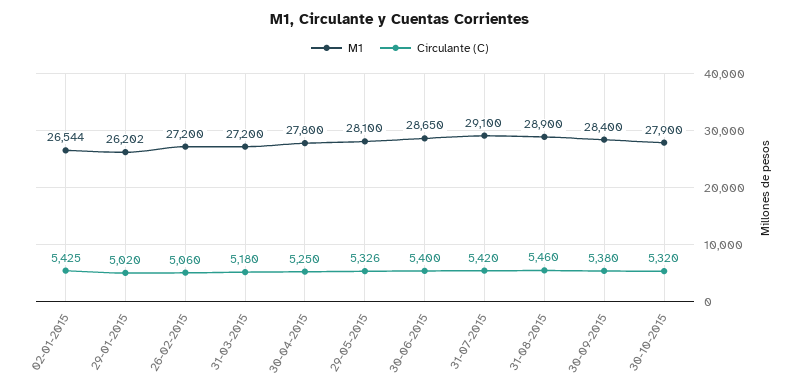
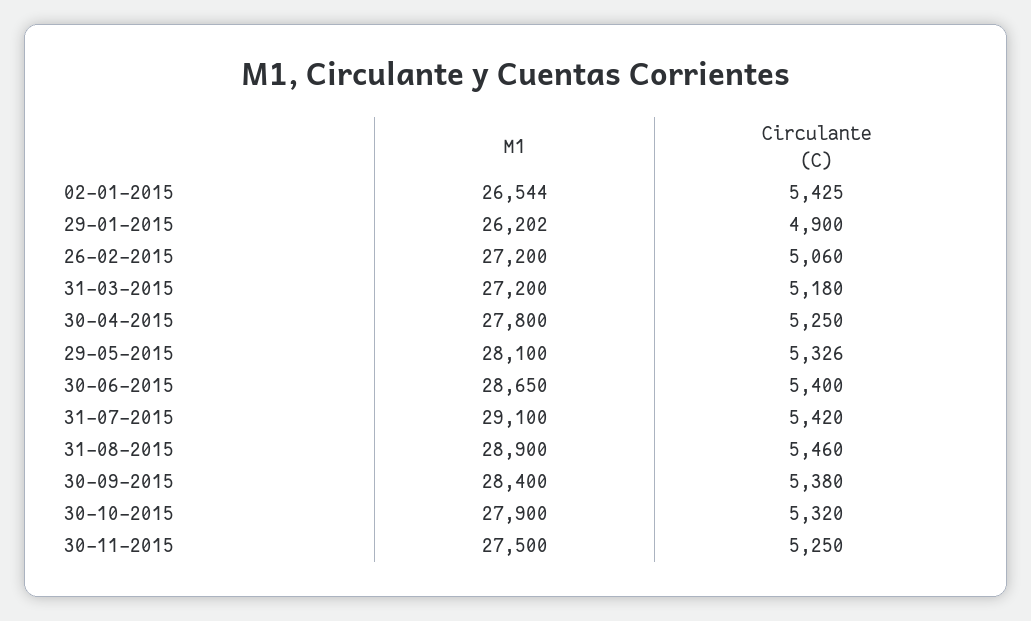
Circulante (C), 29-01-2015: 5020 -> 4900
M1, 30-11-2015: none -> 27500
Circulante (C), 30-11-2015: none -> 5250

